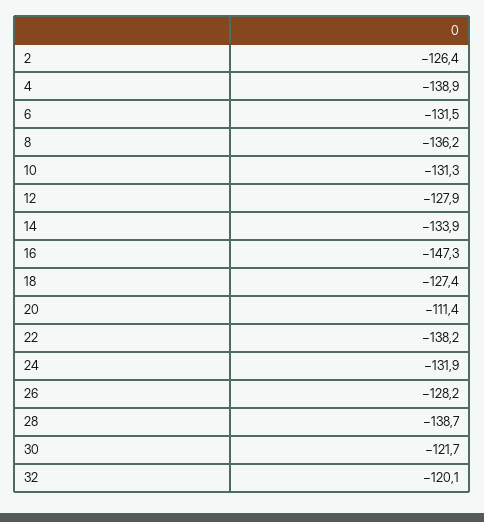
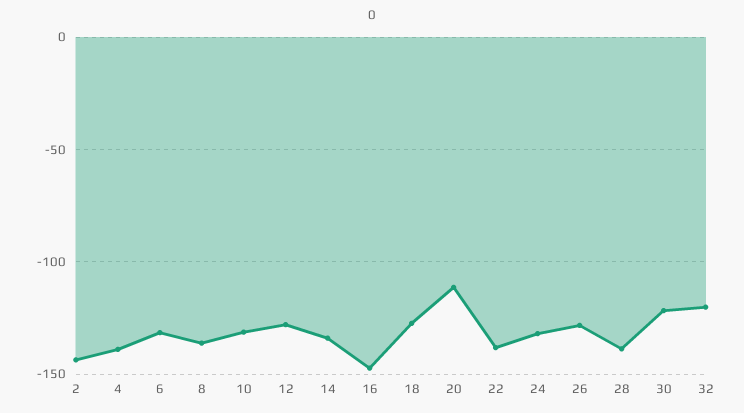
2: -126.4 -> -145

